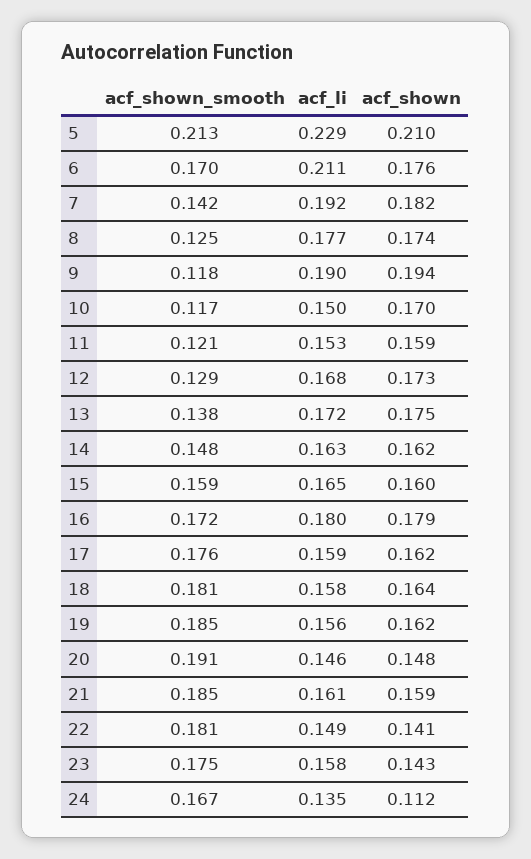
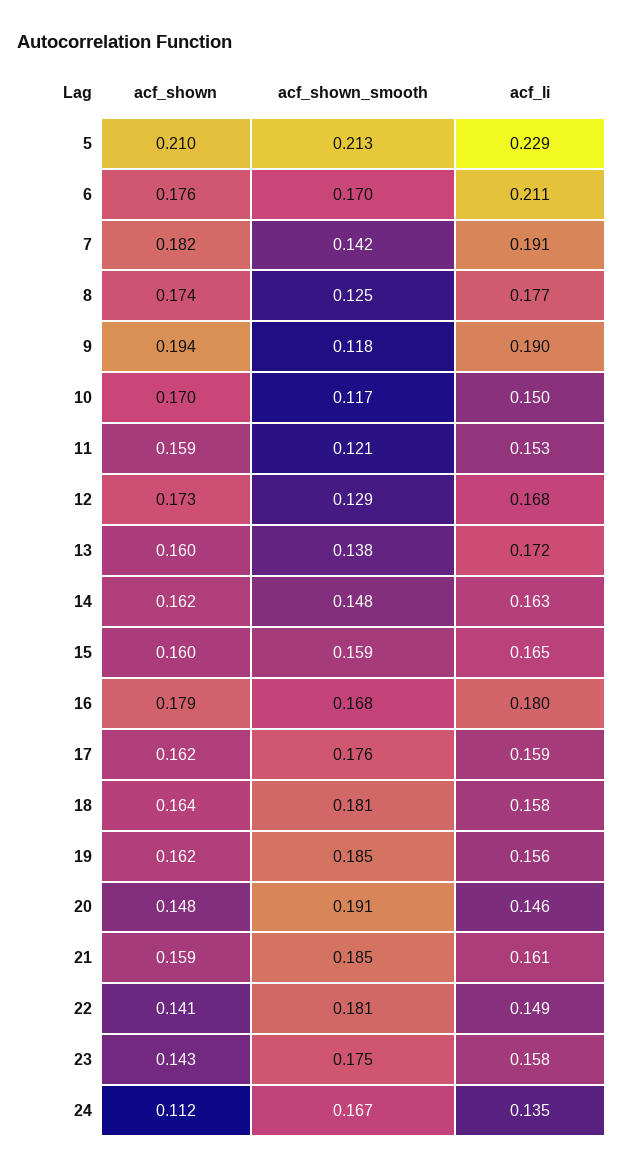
acf_li, 7: 0.192 -> 0.191
acf_shown, 13: 0.175 -> 0.16
acf_shown_smooth, 16: 0.172 -> 0.168

